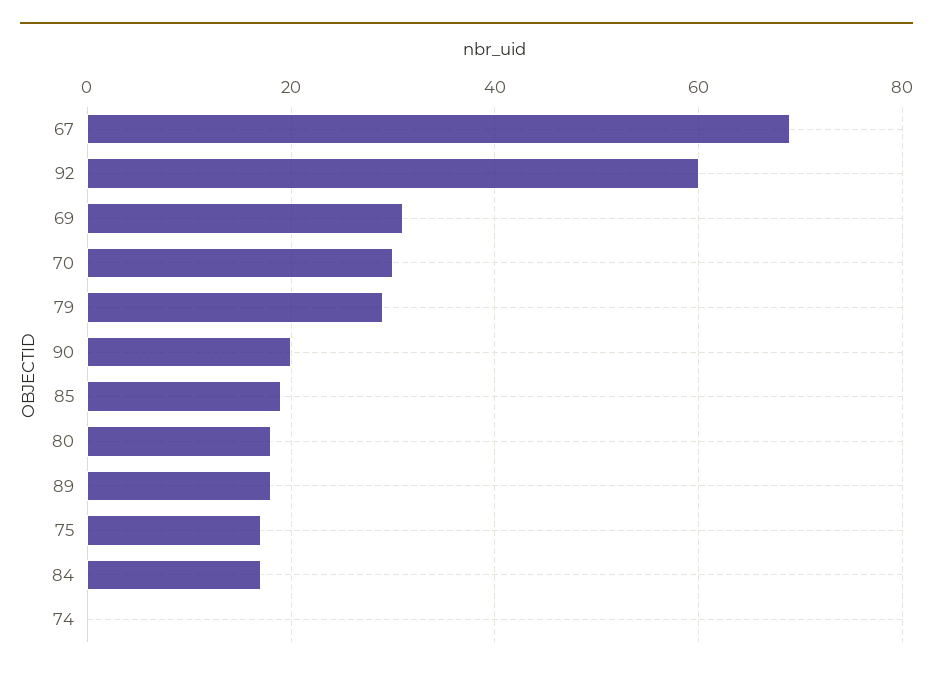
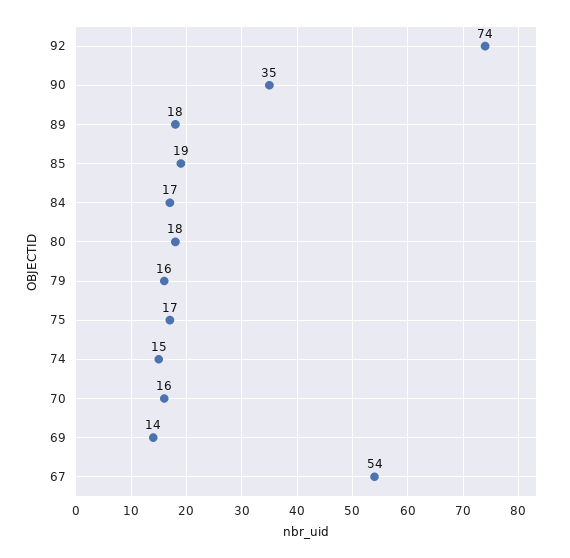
67: 70 -> 54
92: 60 -> 74
69: 30 -> 14
70: 30 -> 16
79: 30 -> 16
90: 20 -> 35
74: 0 -> 15

